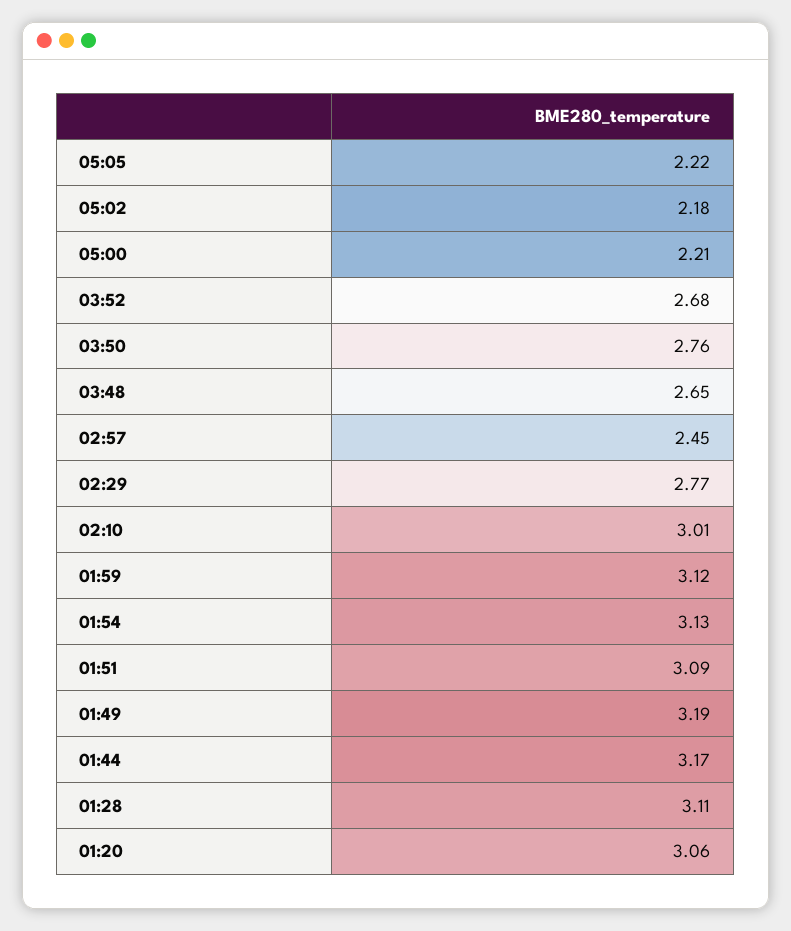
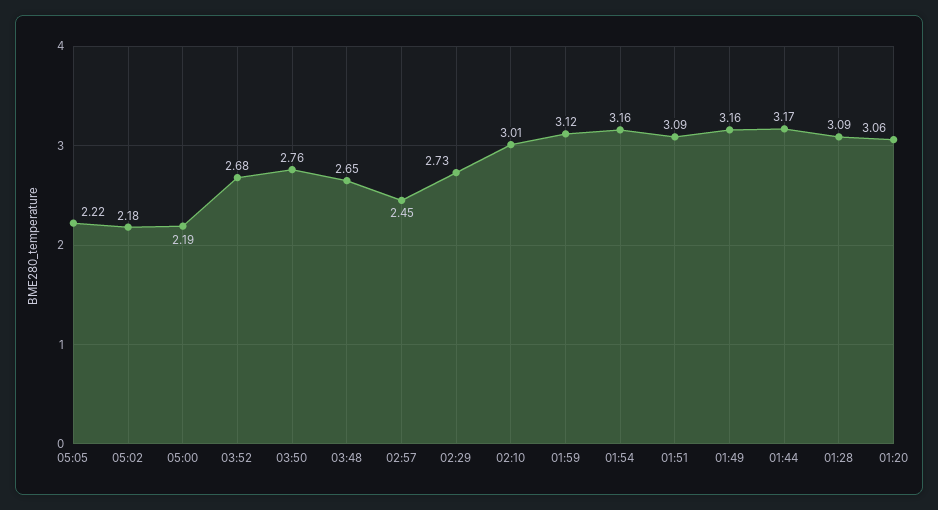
05:00: 2.21 -> 2.19
02:29: 2.77 -> 2.73
01:54: 3.13 -> 3.16
01:49: 3.19 -> 3.16
01:28: 3.11 -> 3.09

